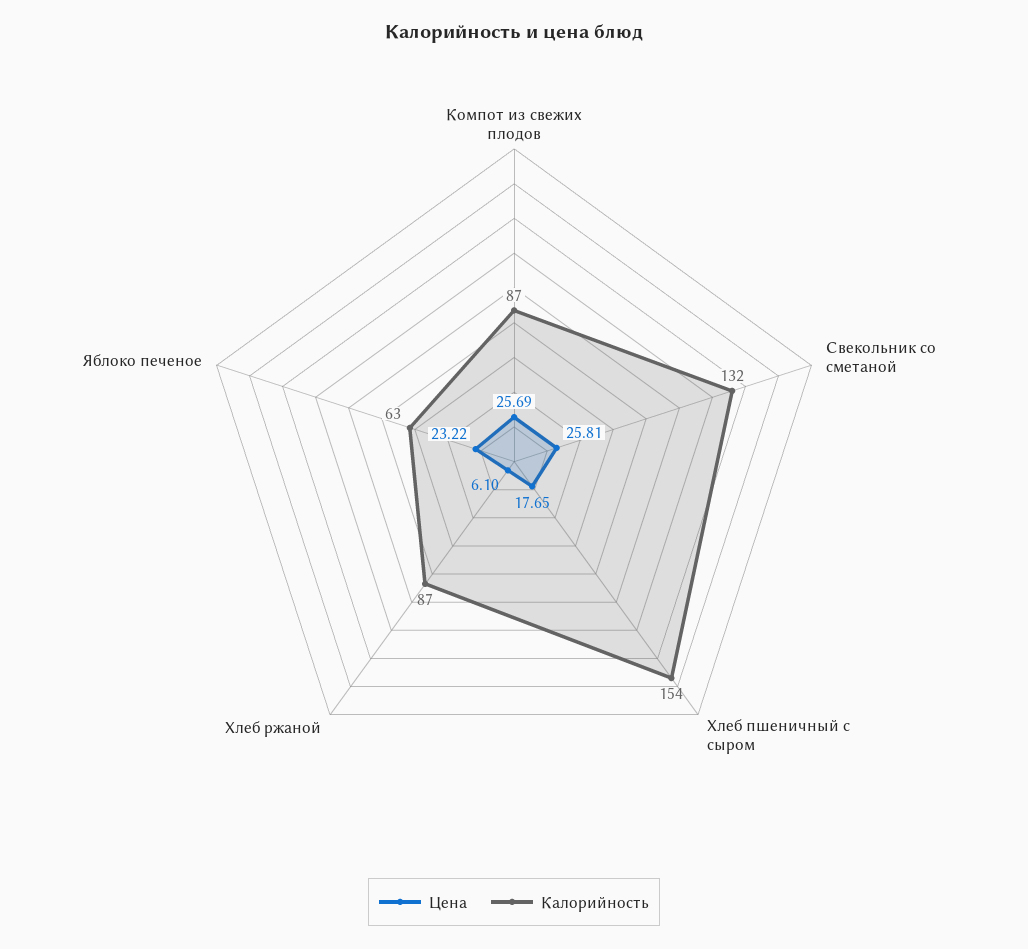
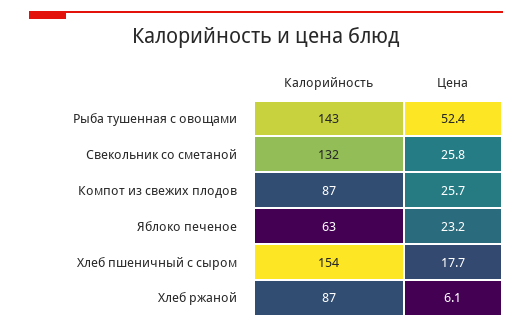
Калорийность, Рыба тушенная с овощами: none -> 143
Цена, Рыба тушенная с овощами: none -> 52.4

